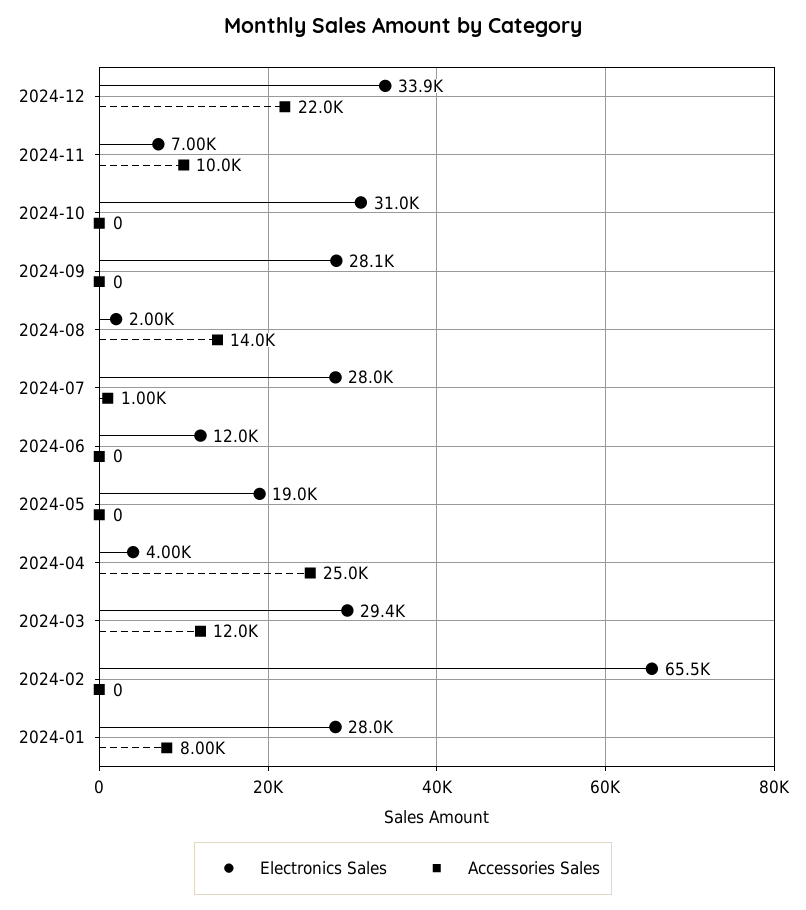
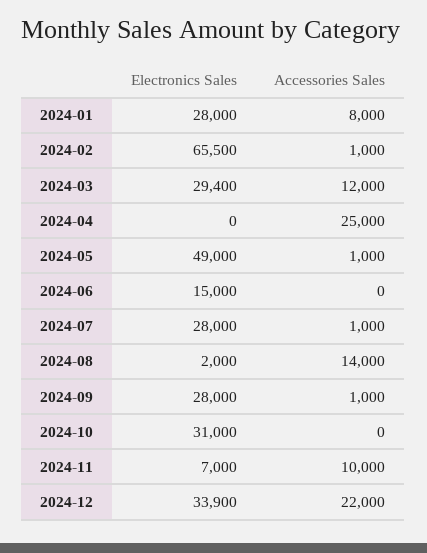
Electronics Sales, 2024-09: 28100 -> 28000
Accessories Sales, 2024-09: 0 -> 1000
Electronics Sales, 2024-06: 12000 -> 15000
Electronics Sales, 2024-05: 19000 -> 49000
Accessories Sales, 2024-05: 0 -> 1000
Electronics Sales, 2024-04: 4000 -> 0
Accessories Sales, 2024-02: 0 -> 1000

